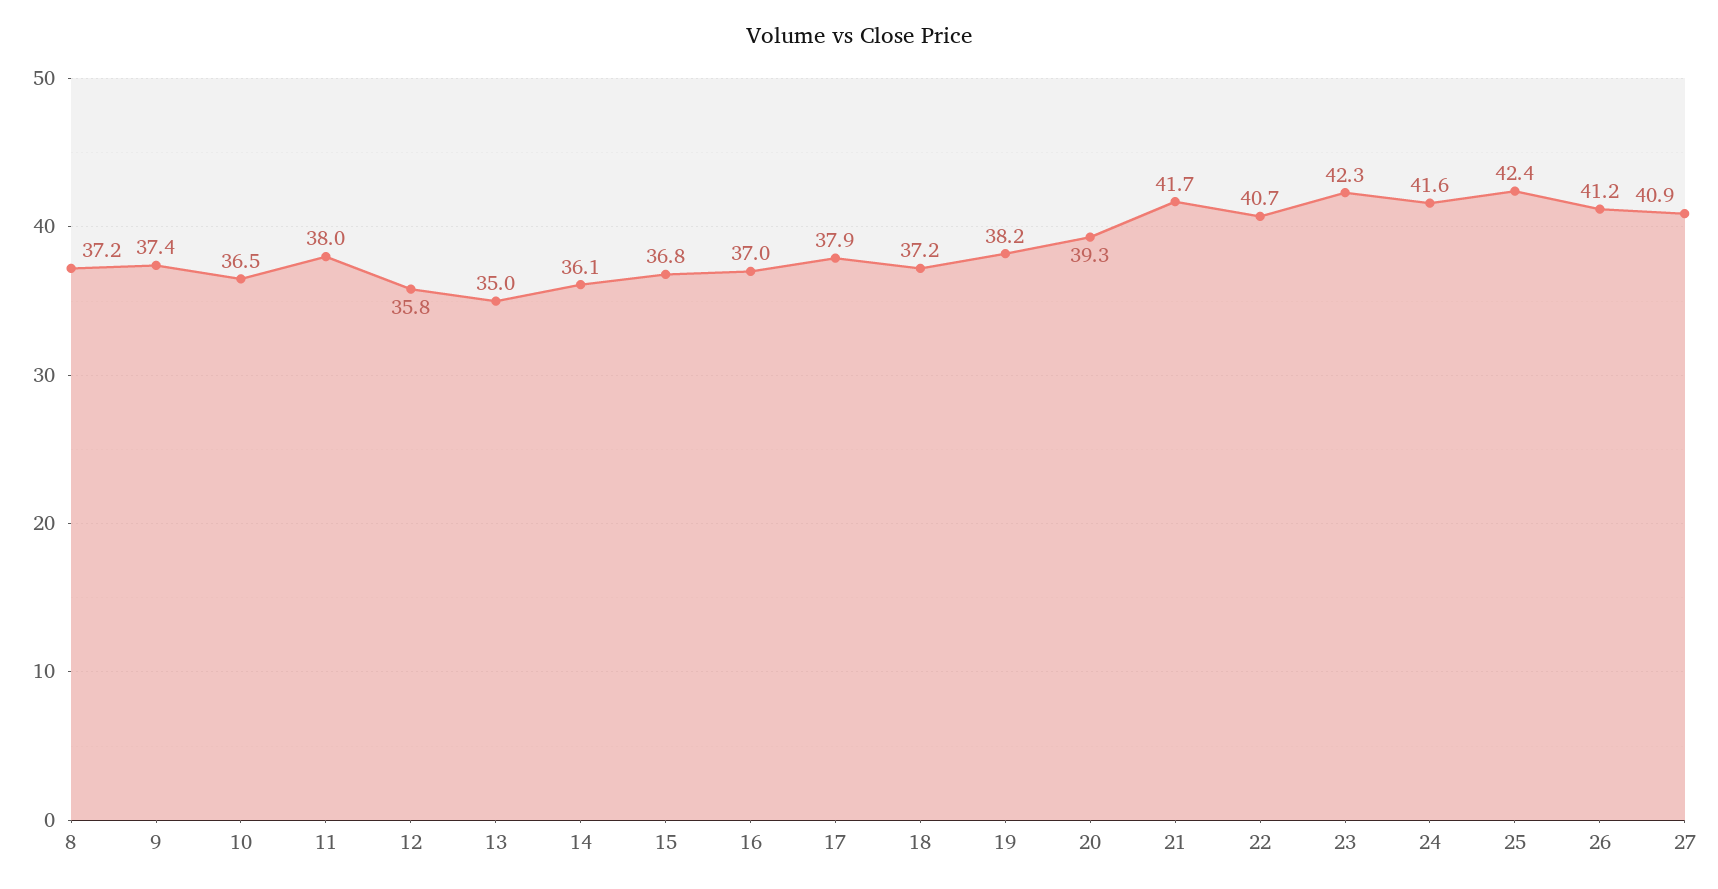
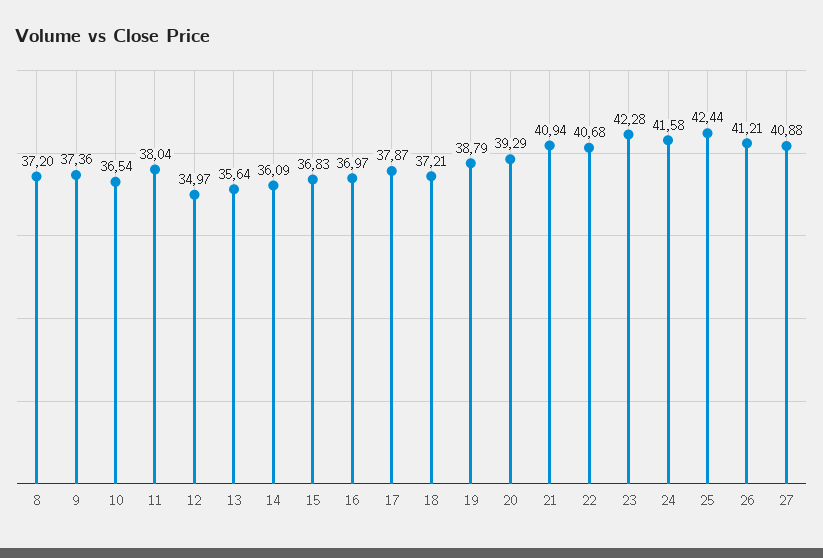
12: 35.8 -> 34.97
13: 35 -> 35.64
19: 38.2 -> 38.79
21: 41.7 -> 40.94

